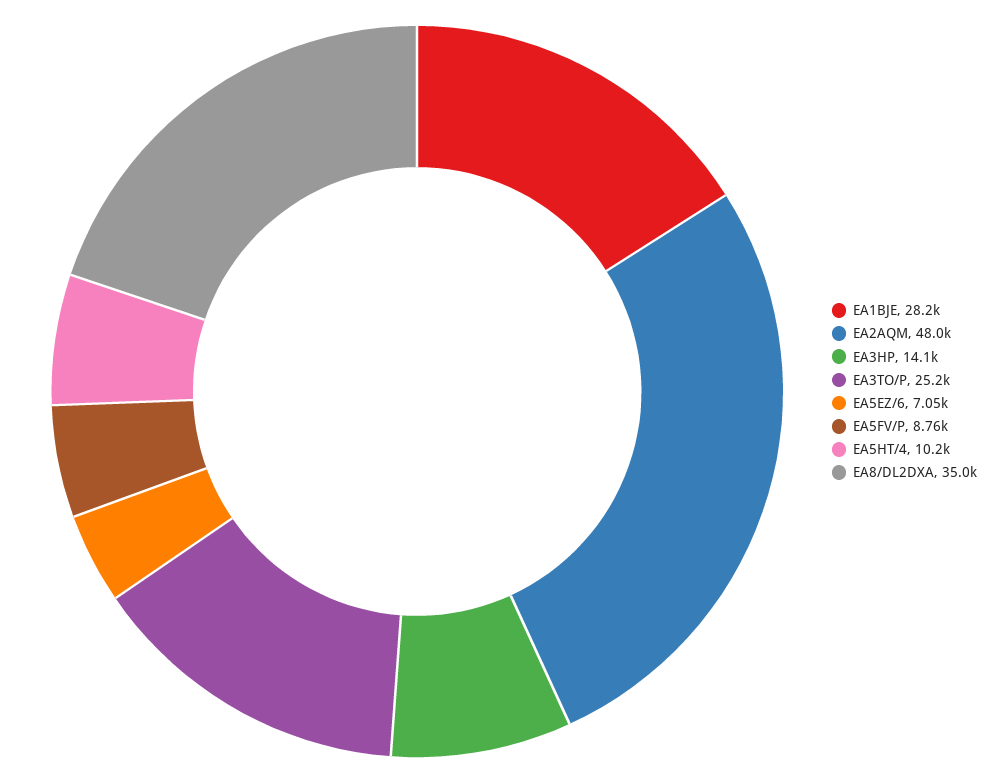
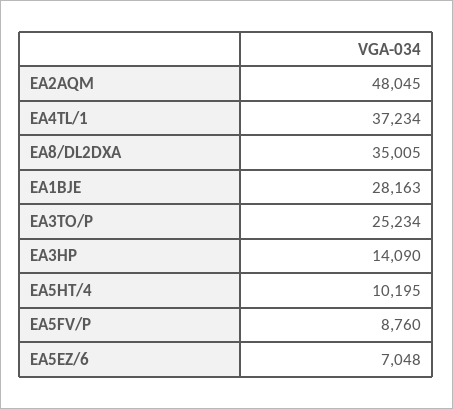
EA4TL/1: none -> 37234

